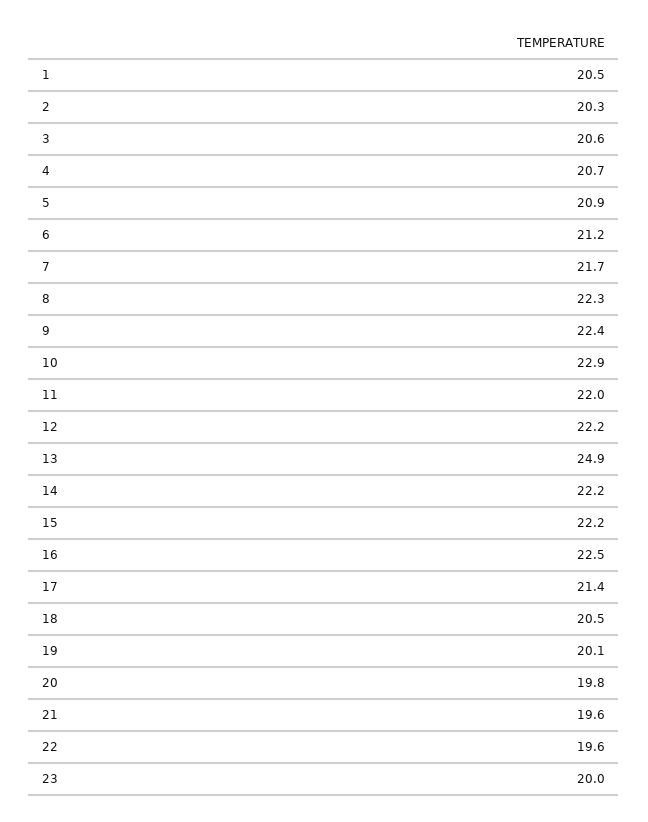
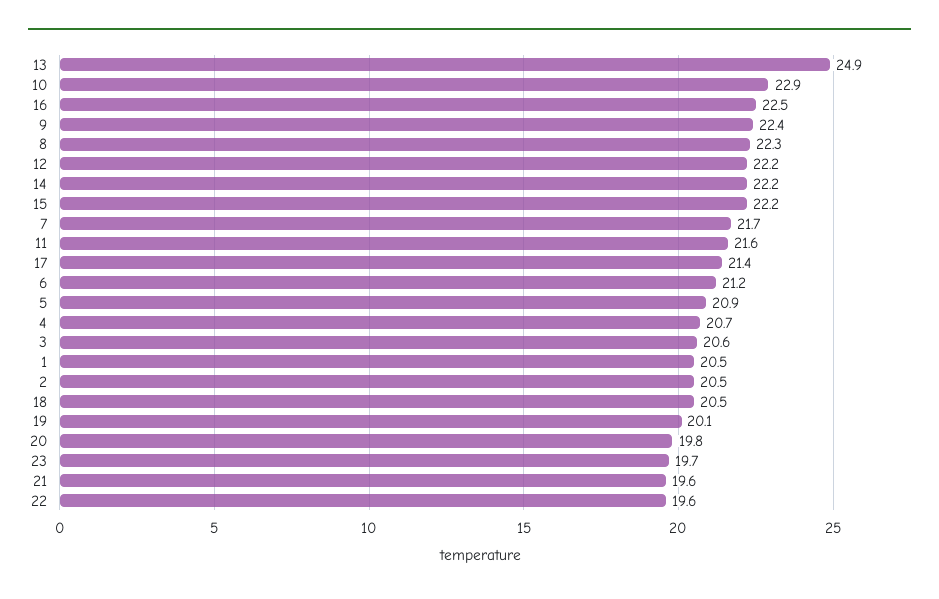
2: 20.3 -> 20.5
11: 22 -> 21.6
23: 20 -> 19.7

